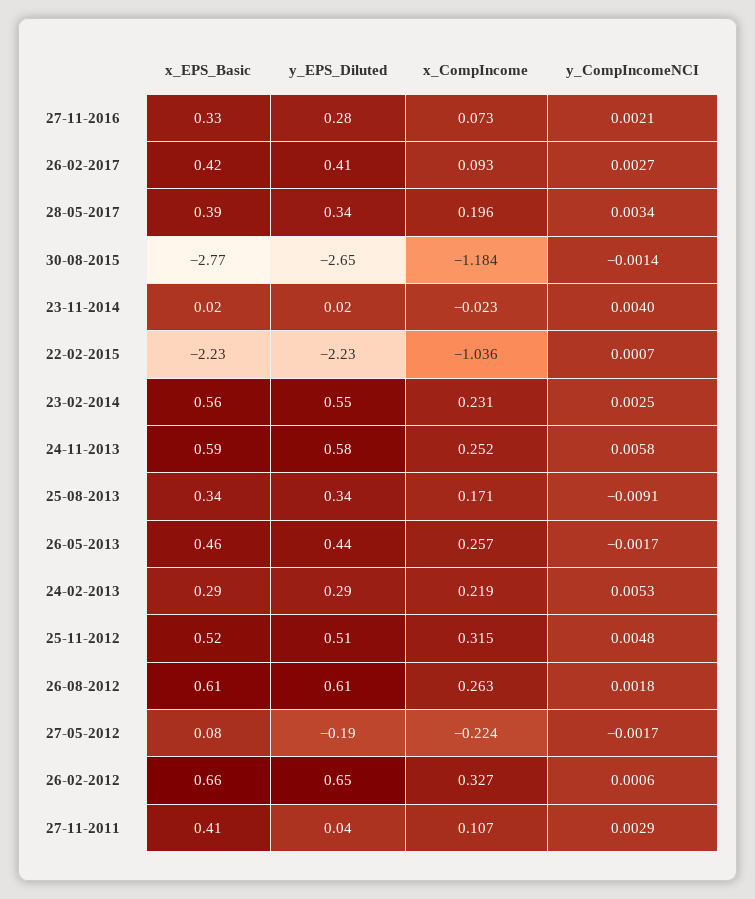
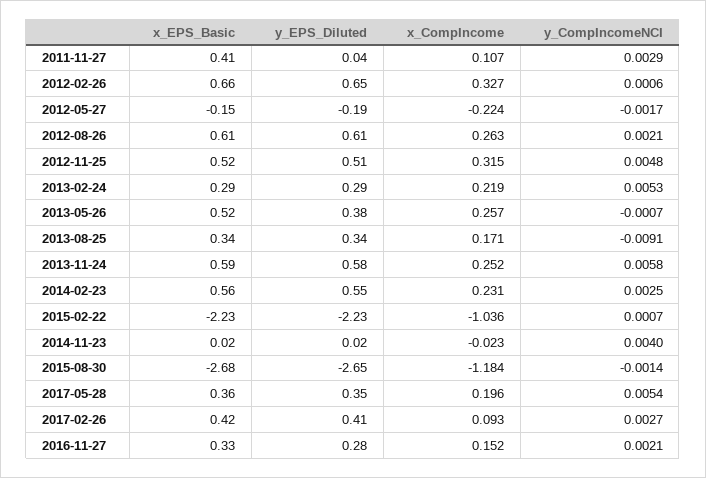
x_CompIncome, 27-11-2016: 0.073 -> 0.152
x_EPS_Basic, 28-05-2017: 0.39 -> 0.36
y_EPS_Diluted, 28-05-2017: 0.34 -> 0.35
y_CompIncomeNCI, 28-05-2017: 0.0034 -> 0.0054
x_EPS_Basic, 30-08-2015: -2.77 -> -2.68
x_EPS_Basic, 26-05-2013: 0.46 -> 0.52
y_EPS_Diluted, 26-05-2013: 0.44 -> 0.38
y_CompIncomeNCI, 26-05-2013: -0.0017 -> -0.0007
y_CompIncomeNCI, 26-08-2012: 0.0018 -> 0.0021
x_EPS_Basic, 27-05-2012: 0.08 -> -0.15

